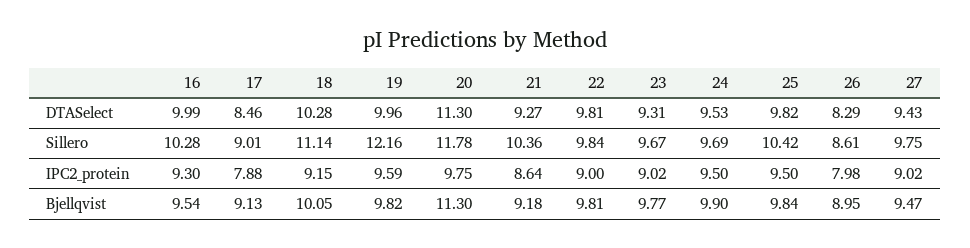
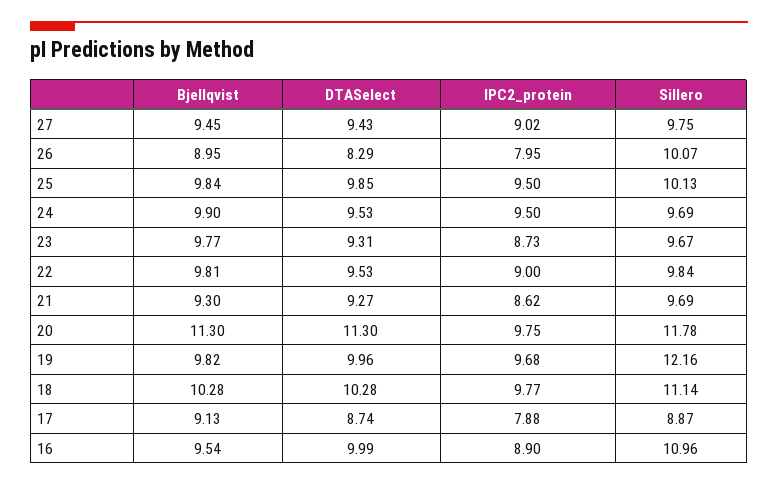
17, DTASelect: 8.46 -> 8.74
22, DTASelect: 9.81 -> 9.53
25, DTASelect: 9.82 -> 9.85
16, Sillero: 10.28 -> 10.96
17, Sillero: 9.01 -> 8.87
21, Sillero: 10.36 -> 9.69
25, Sillero: 10.42 -> 10.13
26, Sillero: 8.61 -> 10.07
16, IPC2_protein: 9.3 -> 8.9
18, IPC2_protein: 9.15 -> 9.77
19, IPC2_protein: 9.59 -> 9.68
21, IPC2_protein: 8.64 -> 8.62
23, IPC2_protein: 9.02 -> 8.73
26, IPC2_protein: 7.98 -> 7.95
18, Bjellqvist: 10.05 -> 10.28
21, Bjellqvist: 9.18 -> 9.3
27, Bjellqvist: 9.47 -> 9.45

